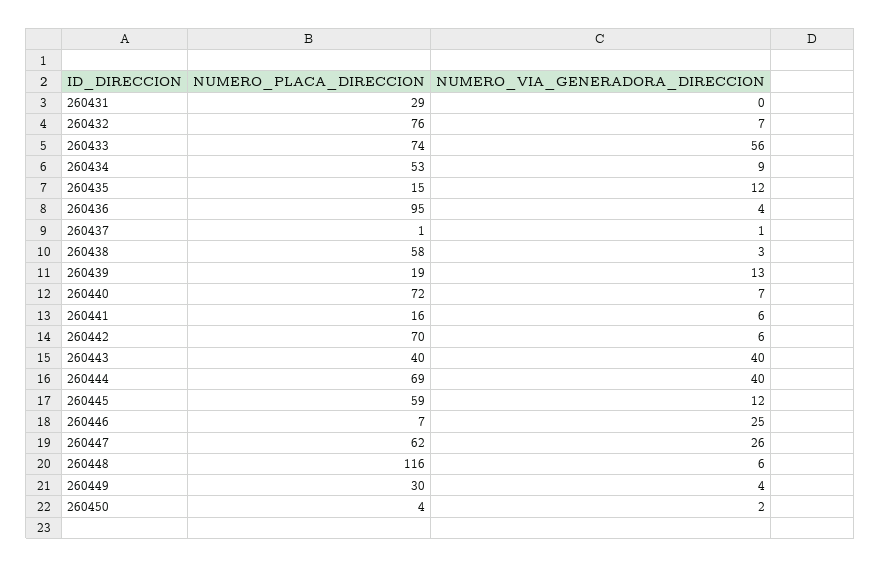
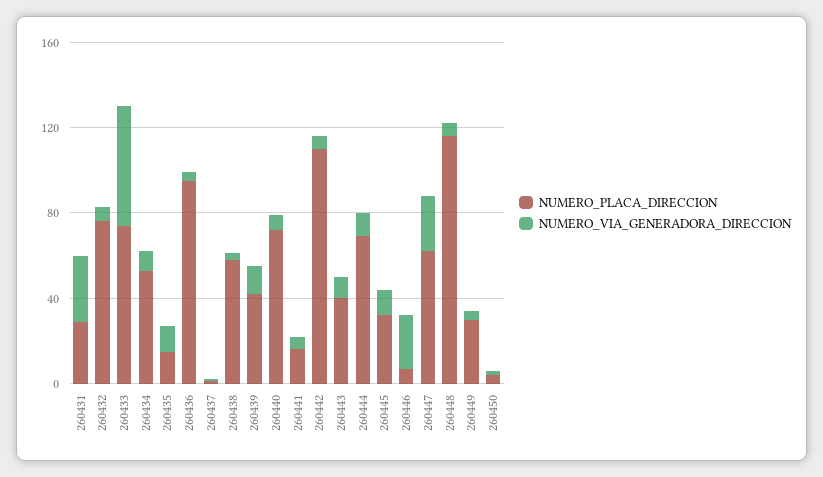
NUMERO_VIA_GENERADORA_DIRECCION, 260431: 0 -> 30
NUMERO_PLACA_DIRECCION, 260439: 19 -> 40
NUMERO_PLACA_DIRECCION, 260442: 70 -> 110
NUMERO_VIA_GENERADORA_DIRECCION, 260443: 40 -> 10
NUMERO_VIA_GENERADORA_DIRECCION, 260444: 40 -> 10
NUMERO_PLACA_DIRECCION, 260445: 59 -> 30

